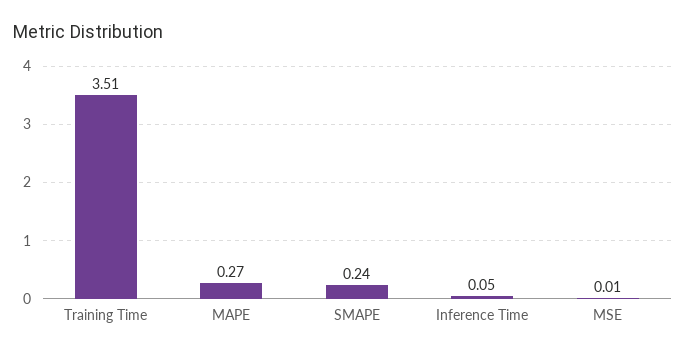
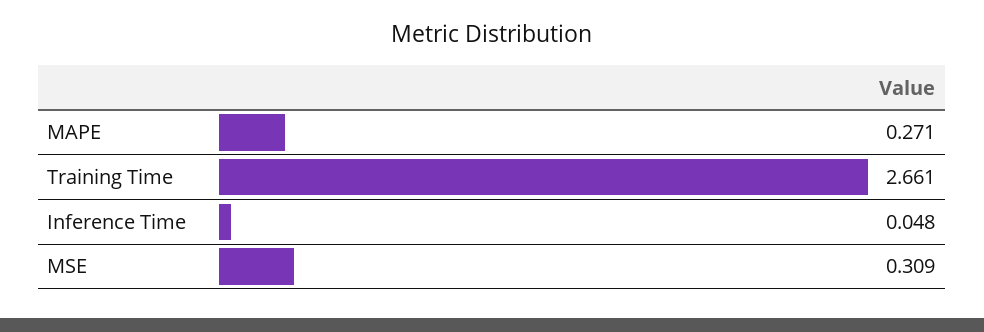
Training Time: 3.51 -> 2.661
SMAPE: 0.24 -> none
MSE: 0.01 -> 0.309

